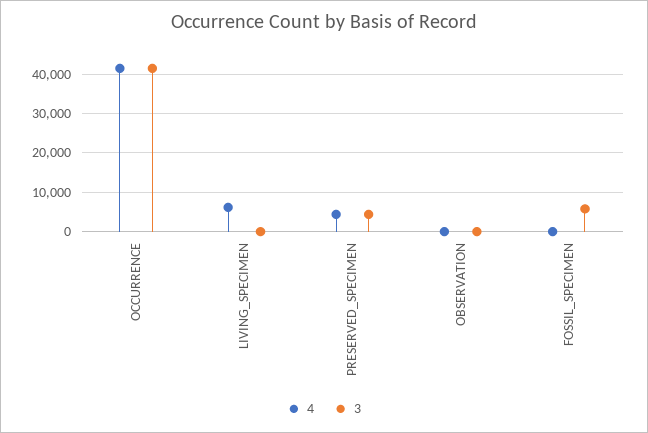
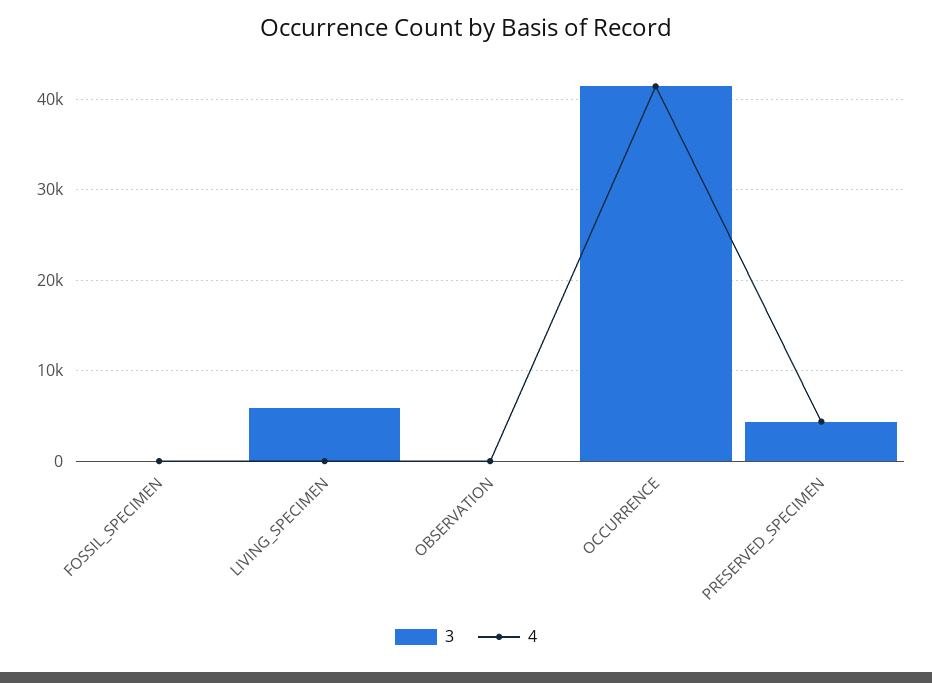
4, LIVING_SPECIMEN: 6000 -> 0
3, LIVING_SPECIMEN: 0 -> 6000
3, FOSSIL_SPECIMEN: 6000 -> 0

